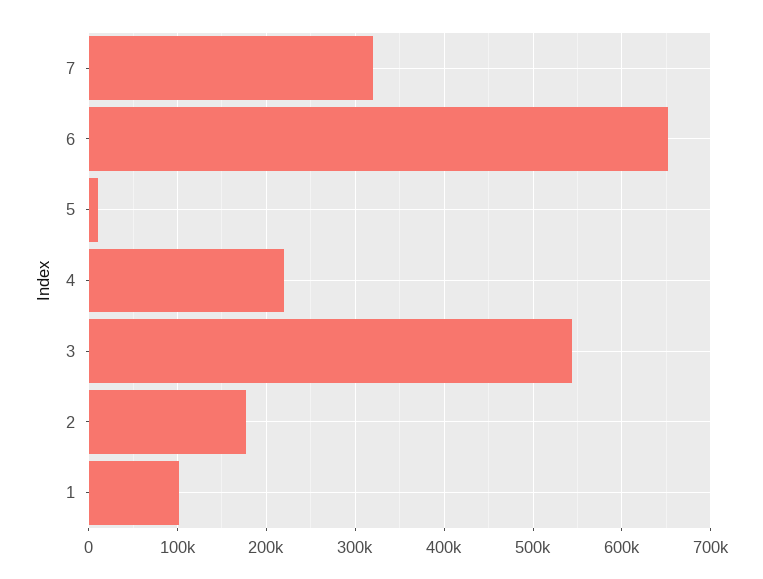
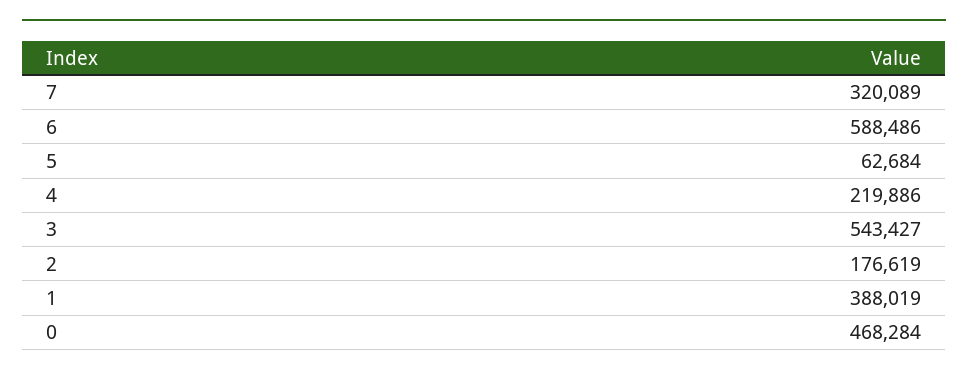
6: 650000 -> 588486
5: 10000 -> 62684
1: 100000 -> 388019
0: none -> 468284

